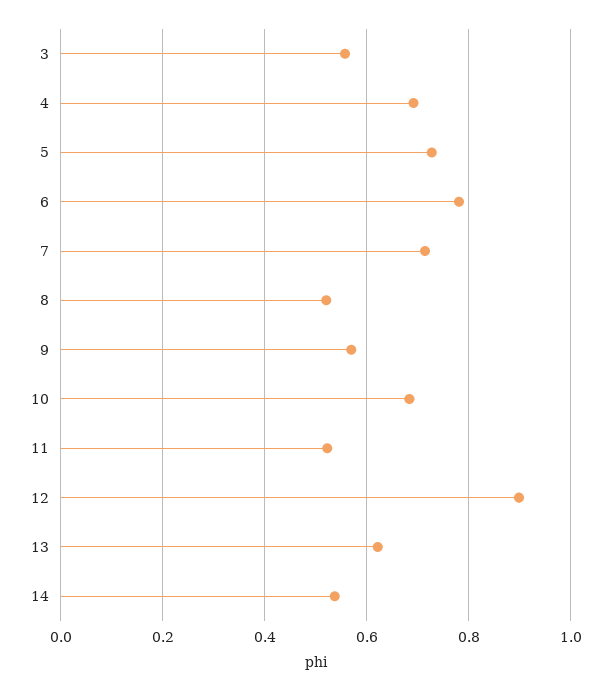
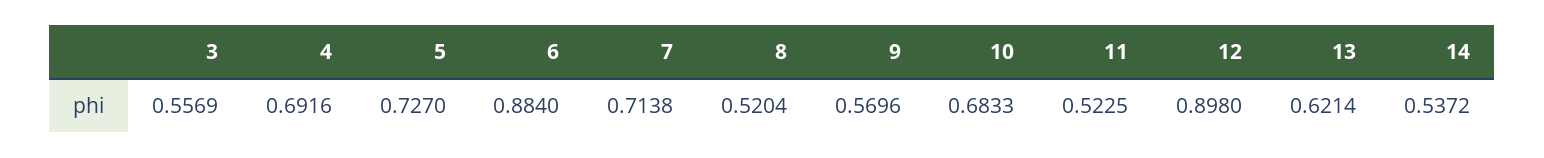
6: 0.78 -> 0.884

